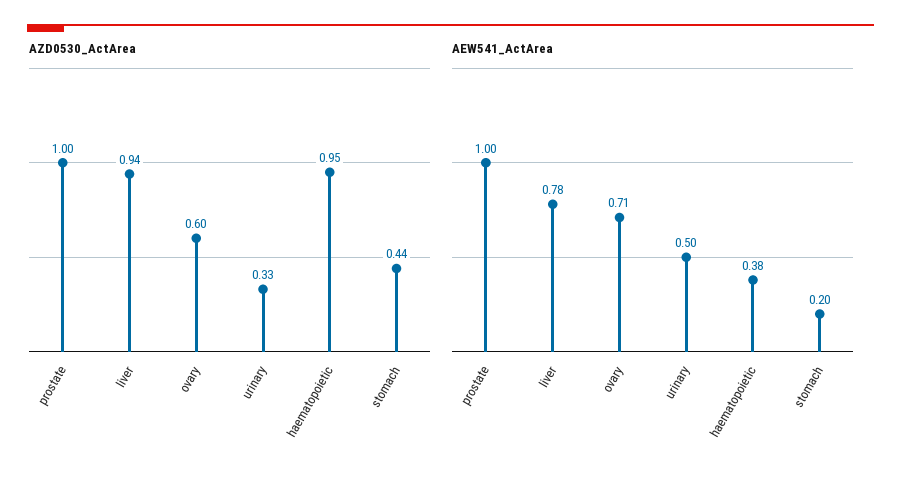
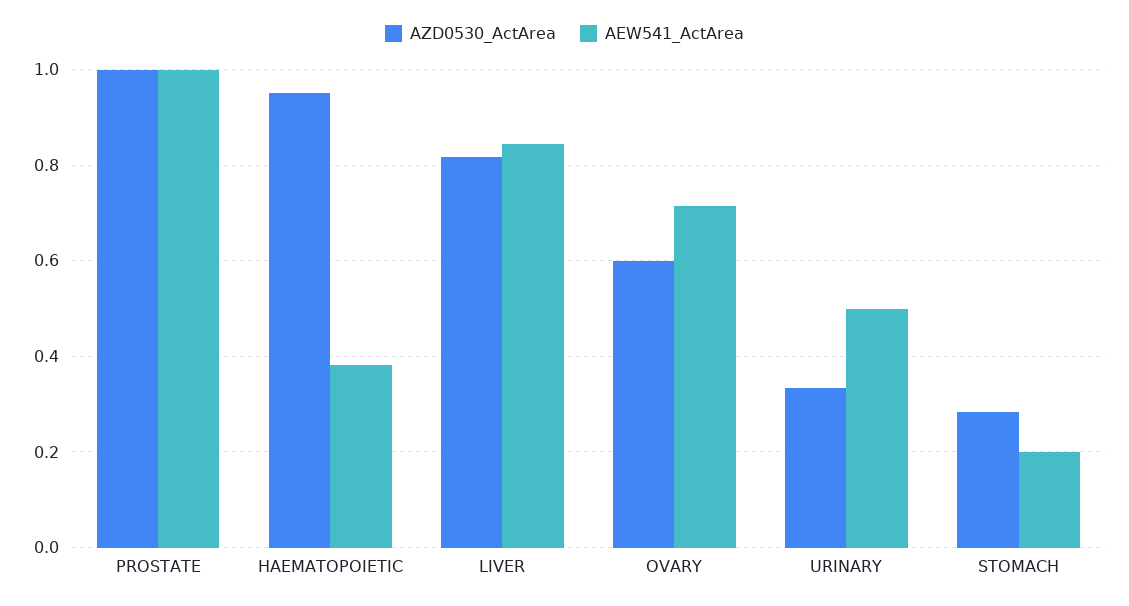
AZD0530_ActArea, liver: 0.94 -> 0.82
AZD0530_ActArea, stomach: 0.44 -> 0.28
AEW541_ActArea, liver: 0.78 -> 0.84

